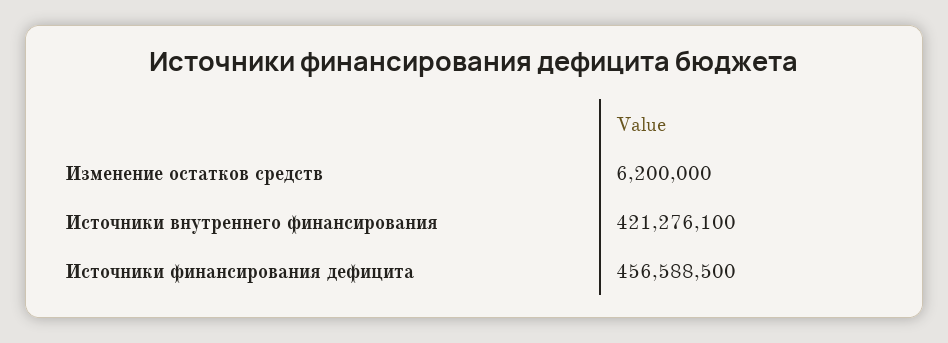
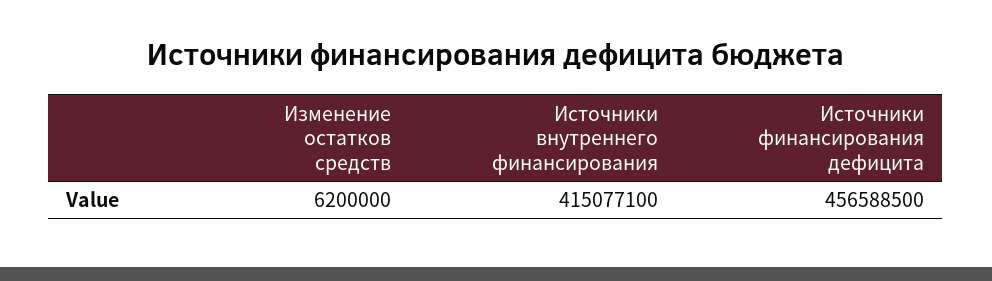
Источники внутреннего финансирования: 421276100 -> 415077100

